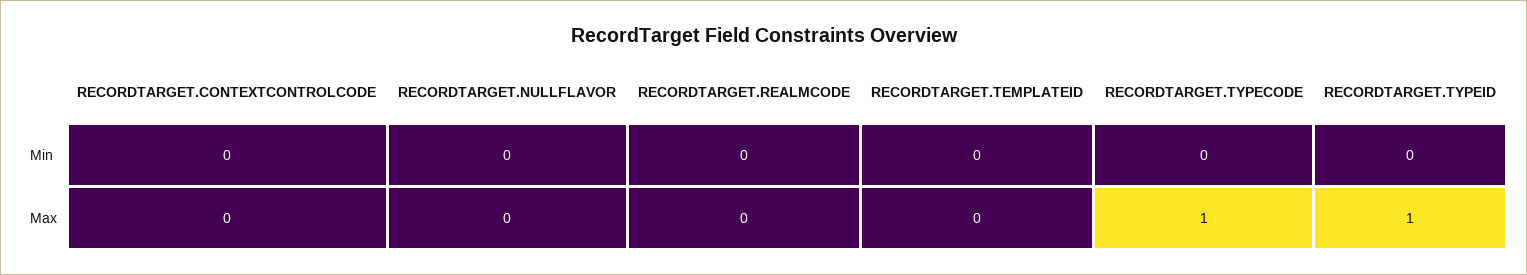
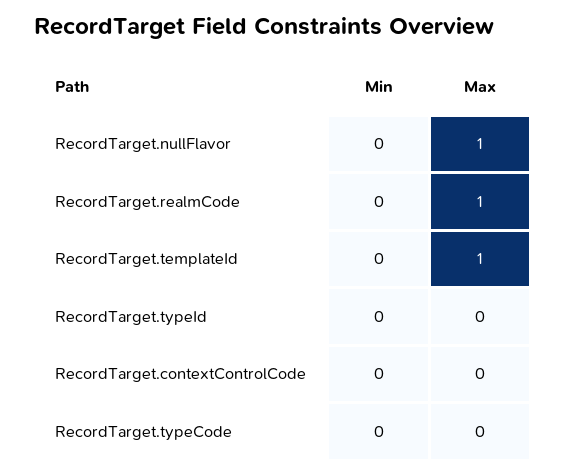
RECORDTARGET.NULLFLAVOR, Max: 0 -> 1
RECORDTARGET.REALMCODE, Max: 0 -> 1
RECORDTARGET.TEMPLATEID, Max: 0 -> 1
RECORDTARGET.TYPECODE, Max: 1 -> 0
RECORDTARGET.TYPEID, Max: 1 -> 0

